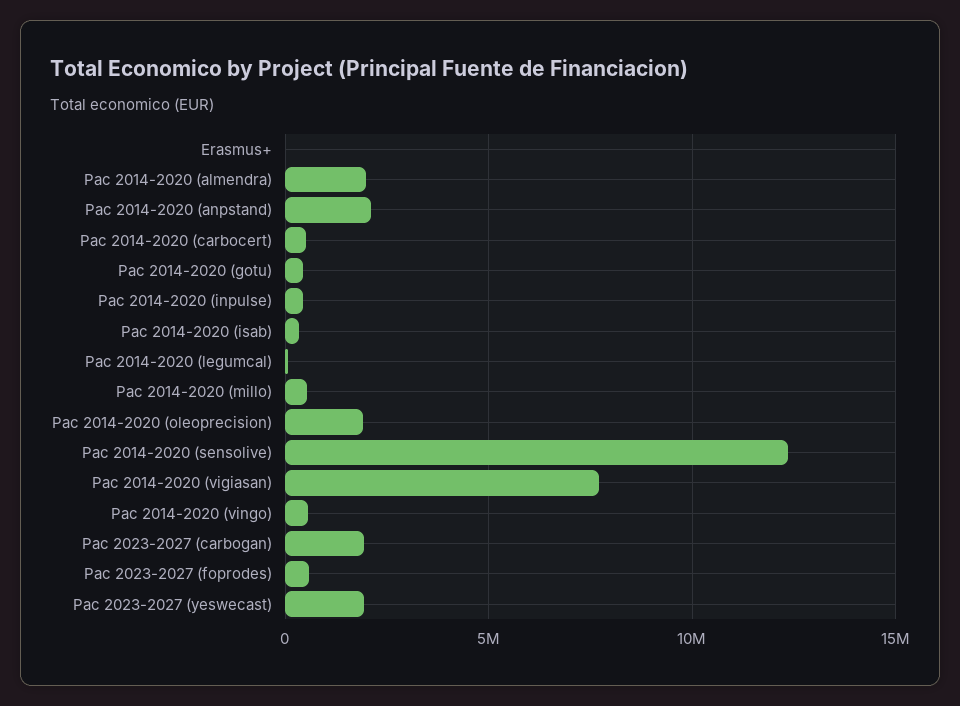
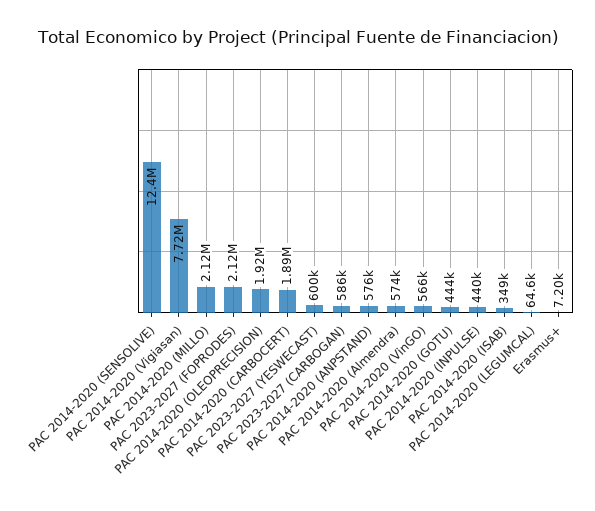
Pac 2014-2020 (almendra): 2000000 -> 574000
Pac 2014-2020 (anpstand): 2000000 -> 576000
Pac 2014-2020 (carbocert): 500000 -> 1890000
Pac 2014-2020 (millo): 500000 -> 2120000
Pac 2023-2027 (carbogan): 2000000 -> 586000
Pac 2023-2027 (foprodes): 500000 -> 2120000
Pac 2023-2027 (yeswecast): 2000000 -> 600000

